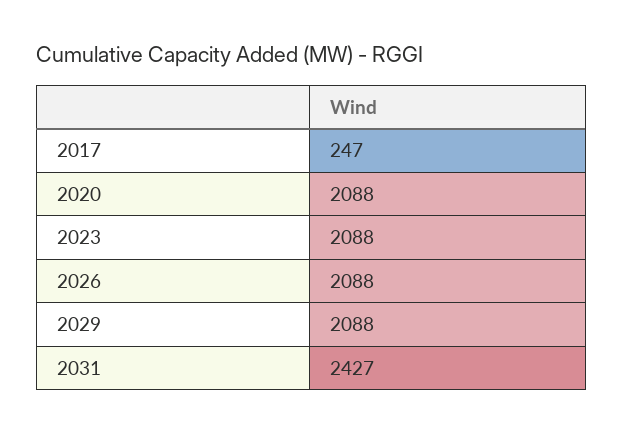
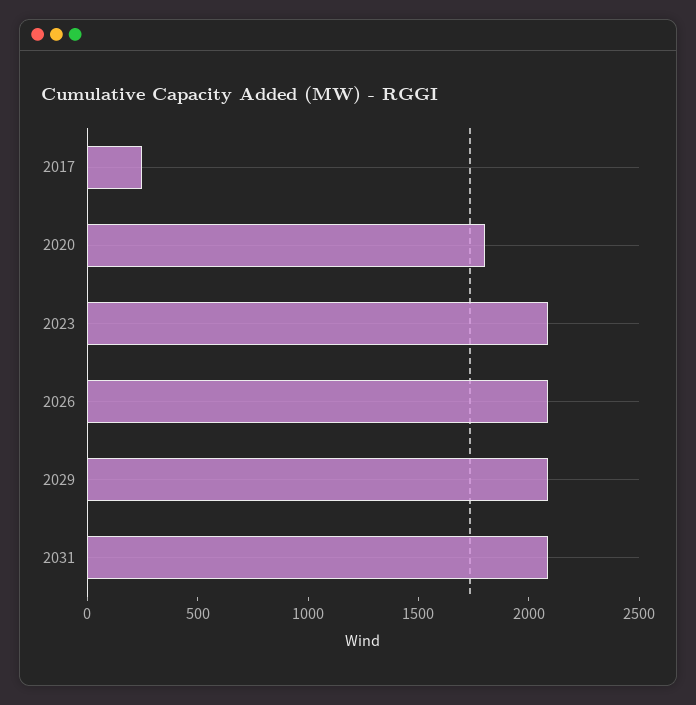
2020: 2088 -> 1800
2031: 2427 -> 2100

